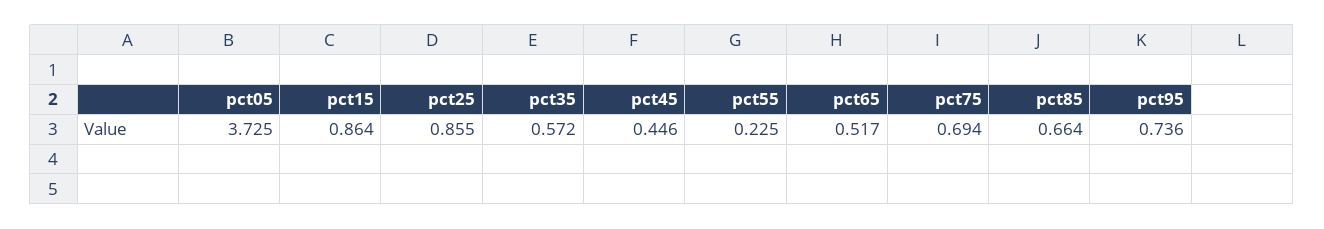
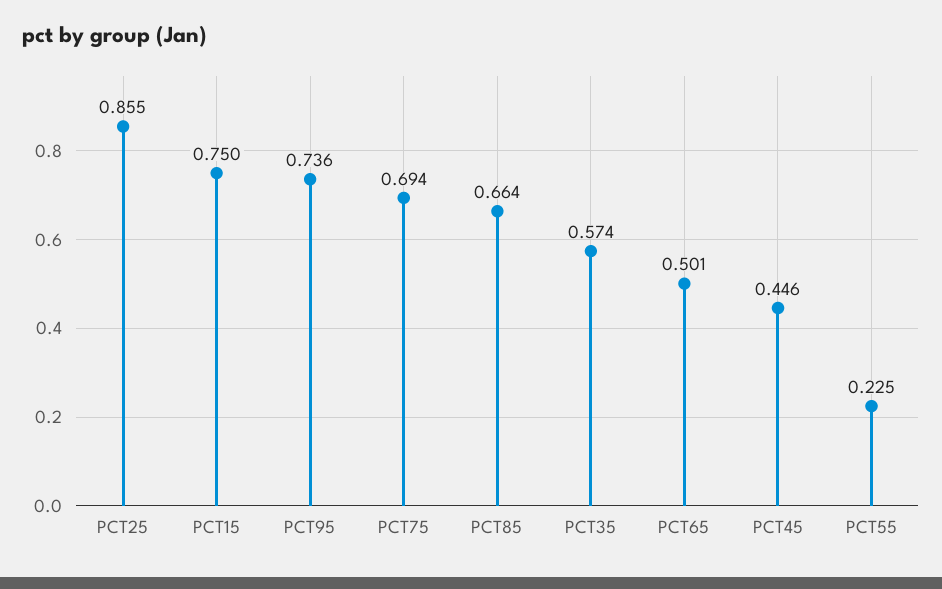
pct05: 3.725 -> none
pct15: 0.864 -> 0.75
pct35: 0.572 -> 0.574
pct65: 0.517 -> 0.501

